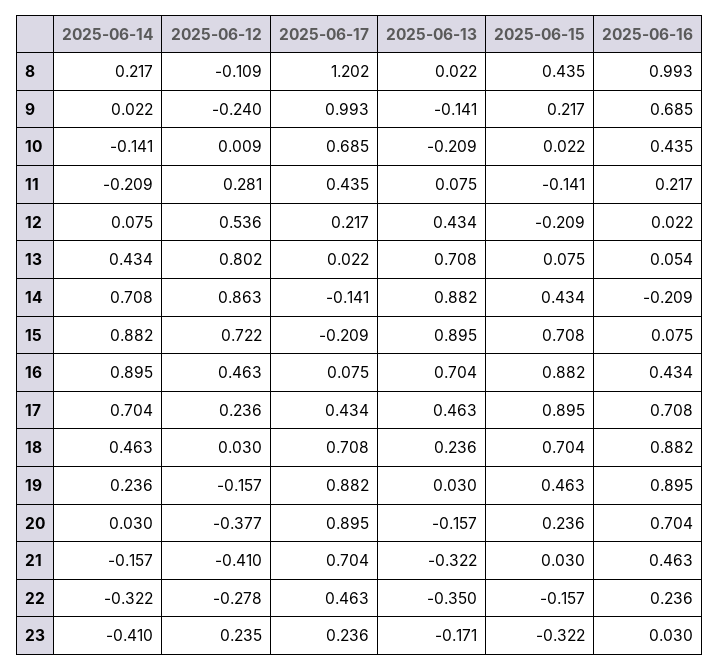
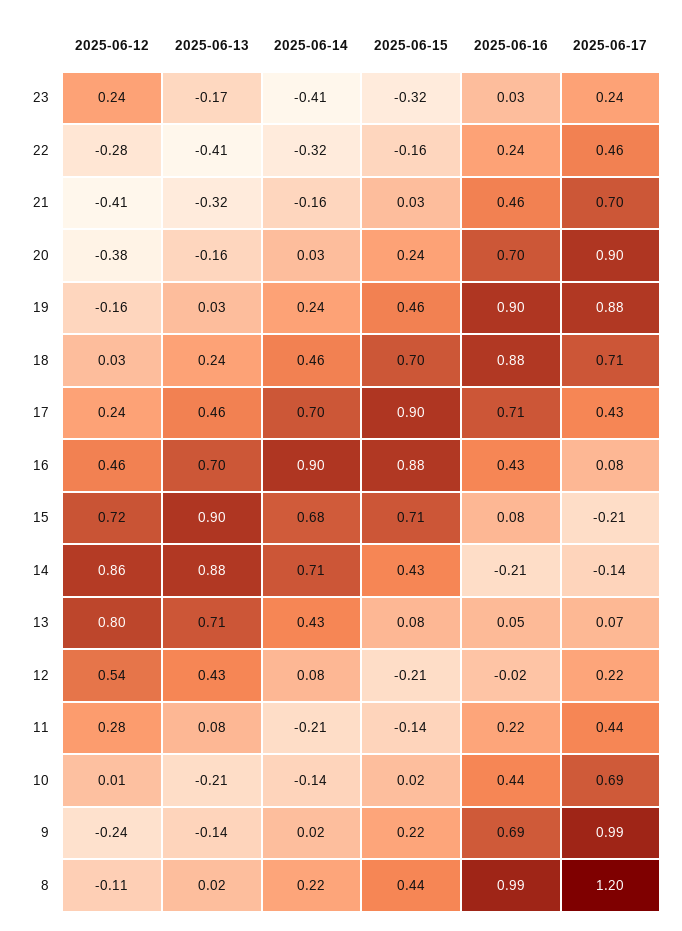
2025-06-16, 12: 0.022 -> -0.02
2025-06-17, 13: 0.022 -> 0.07
2025-06-14, 15: 0.882 -> 0.68
2025-06-13, 22: -0.35 -> -0.41

